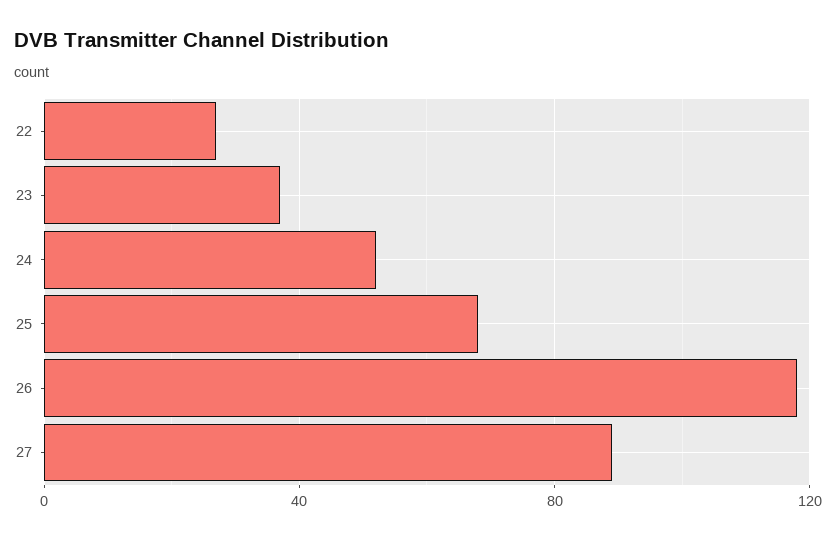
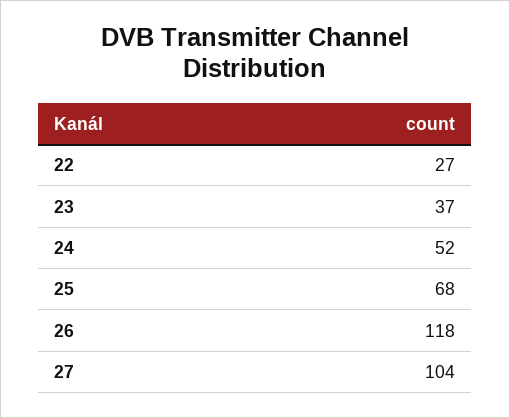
27: 90 -> 104

